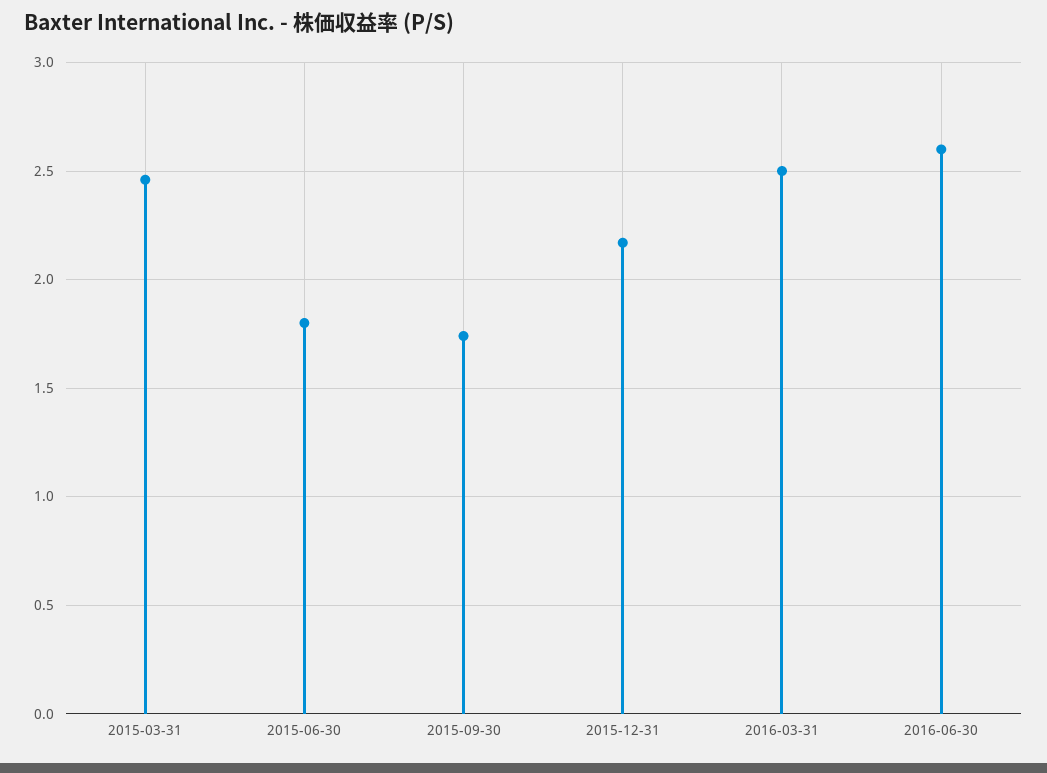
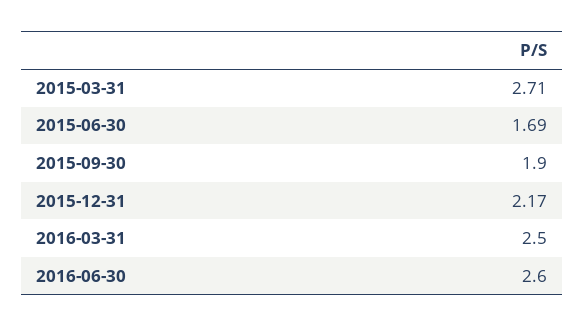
2015-03-31: 2.45 -> 2.71
2015-06-30: 1.8 -> 1.69
2015-09-30: 1.75 -> 1.9

